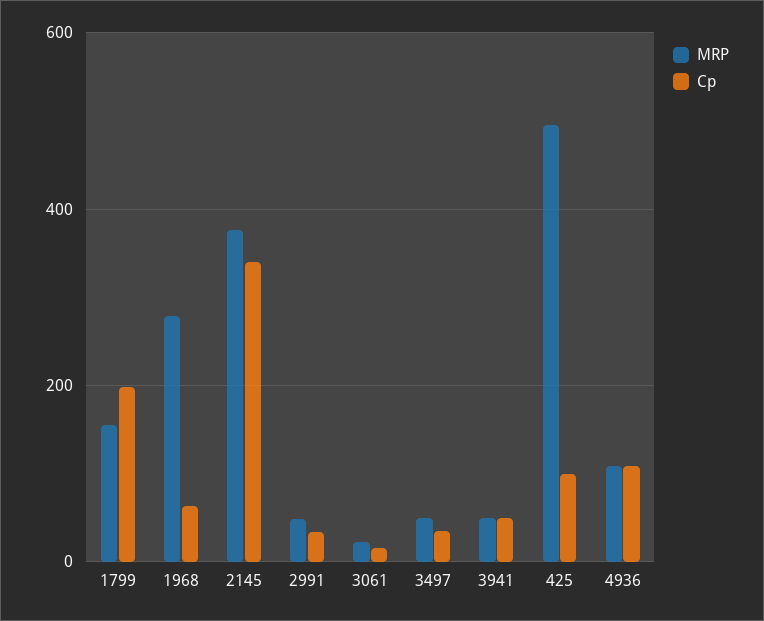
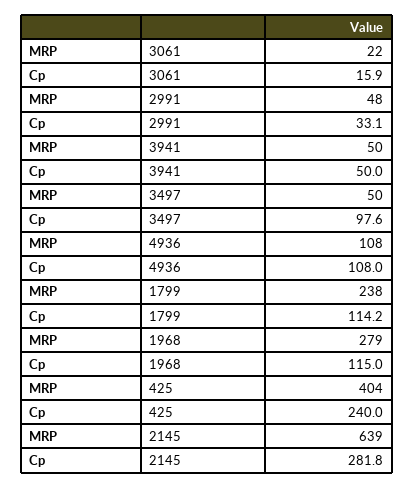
MRP, 1799: 160 -> 238
Cp, 1799: 200 -> 114.2
Cp, 1968: 60 -> 115
MRP, 2145: 380 -> 639
Cp, 2145: 340 -> 281.8
Cp, 3497: 40 -> 97.6
MRP, 425: 500 -> 404
Cp, 425: 100 -> 240

